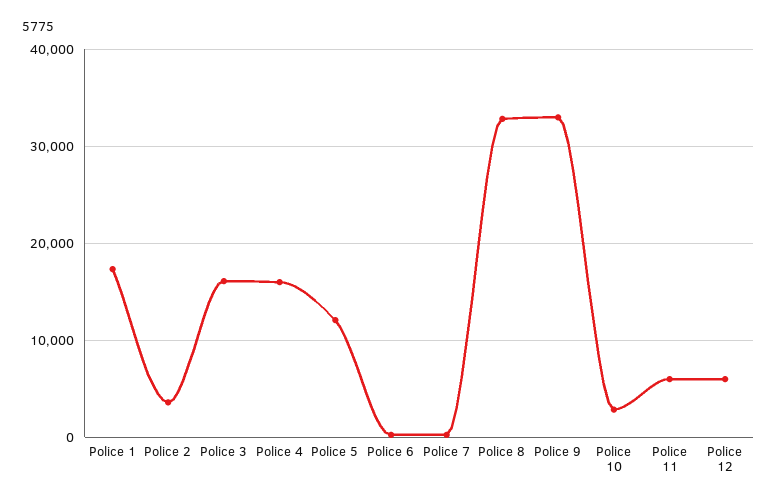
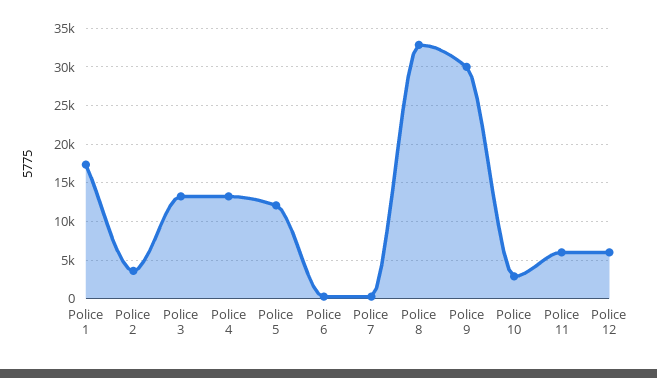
Police 3: 16000 -> 13000
Police 4: 16000 -> 13000
Police 9: 33000 -> 30000

